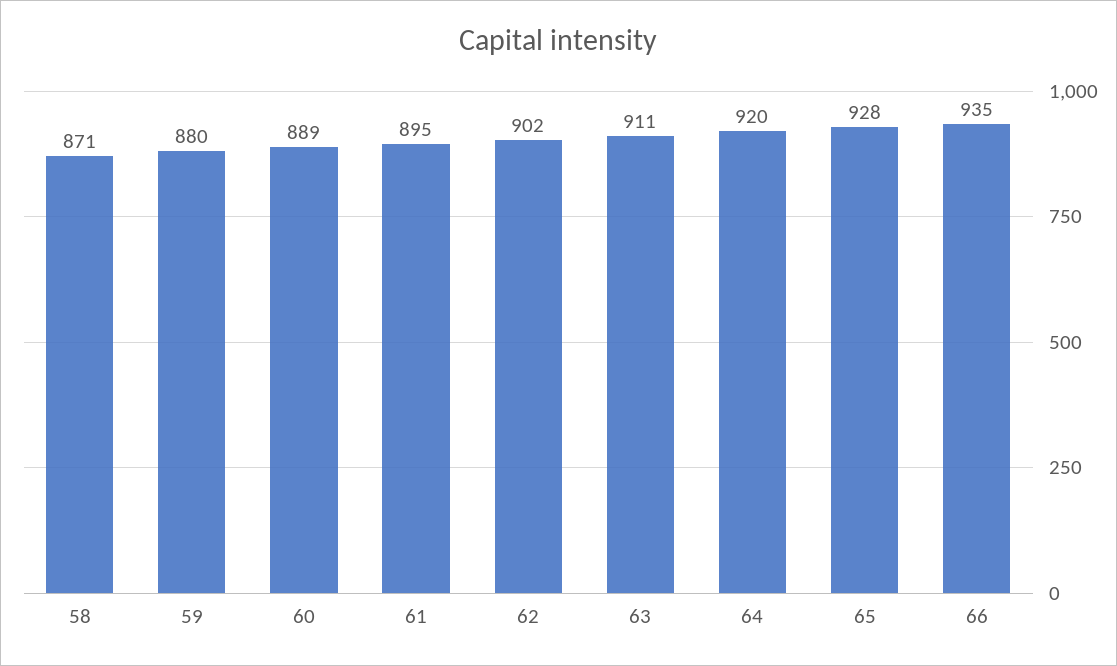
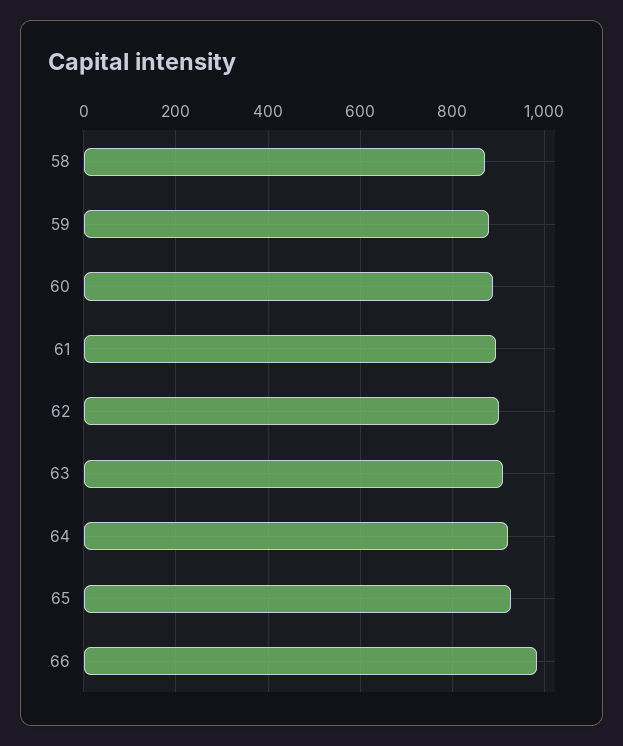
66: 935 -> 980

